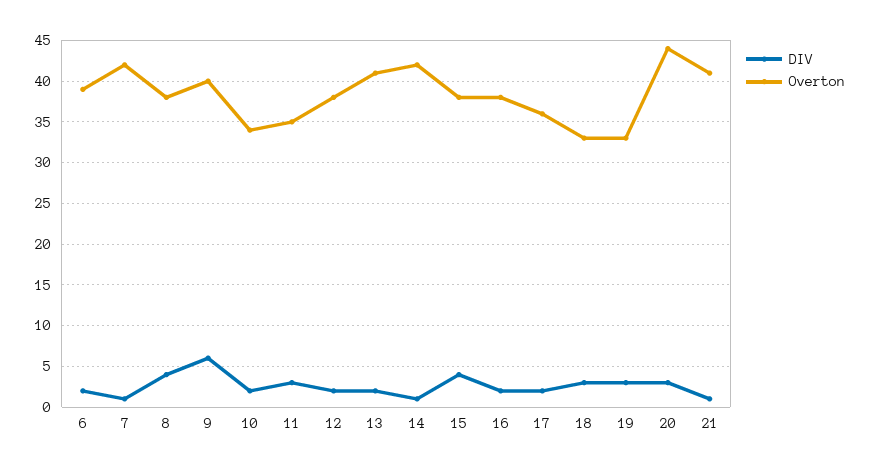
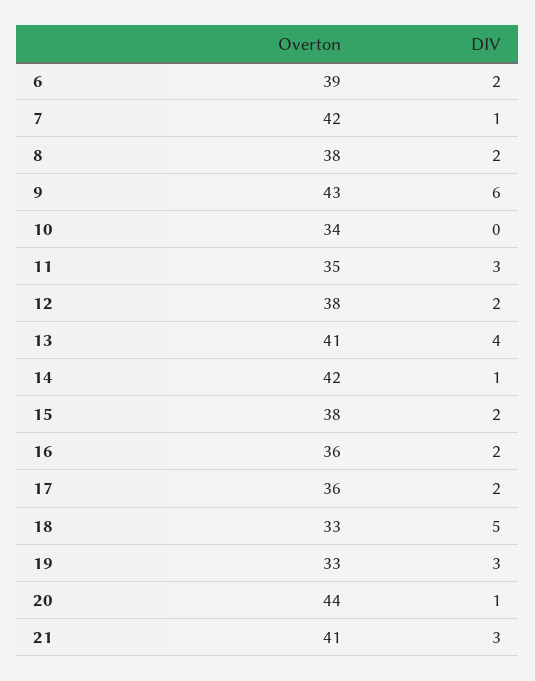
DIV, 8: 4 -> 2
Overton, 9: 40 -> 43
DIV, 10: 2 -> 0
DIV, 13: 2 -> 4
DIV, 15: 4 -> 2
Overton, 16: 38 -> 36
DIV, 18: 3 -> 5
DIV, 20: 3 -> 1
DIV, 21: 1 -> 3

